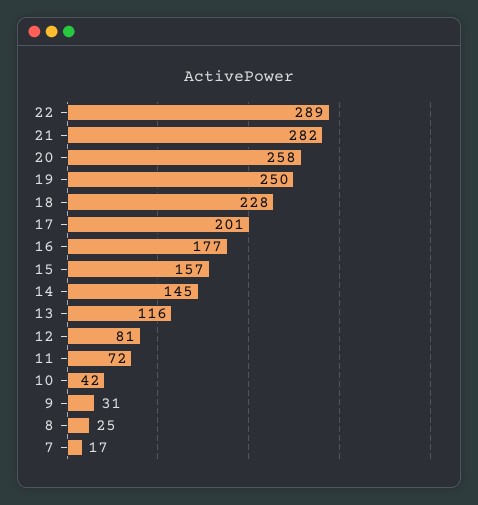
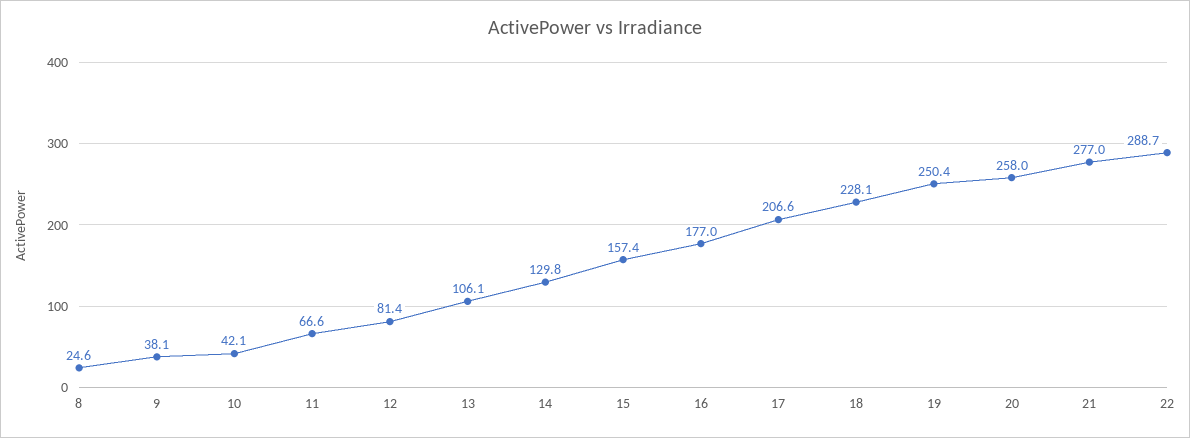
21: 282 -> 277
17: 201 -> 206.6
14: 145 -> 129.8
13: 116 -> 106.1
11: 72 -> 66.6
9: 31 -> 38.1
7: 17 -> none

